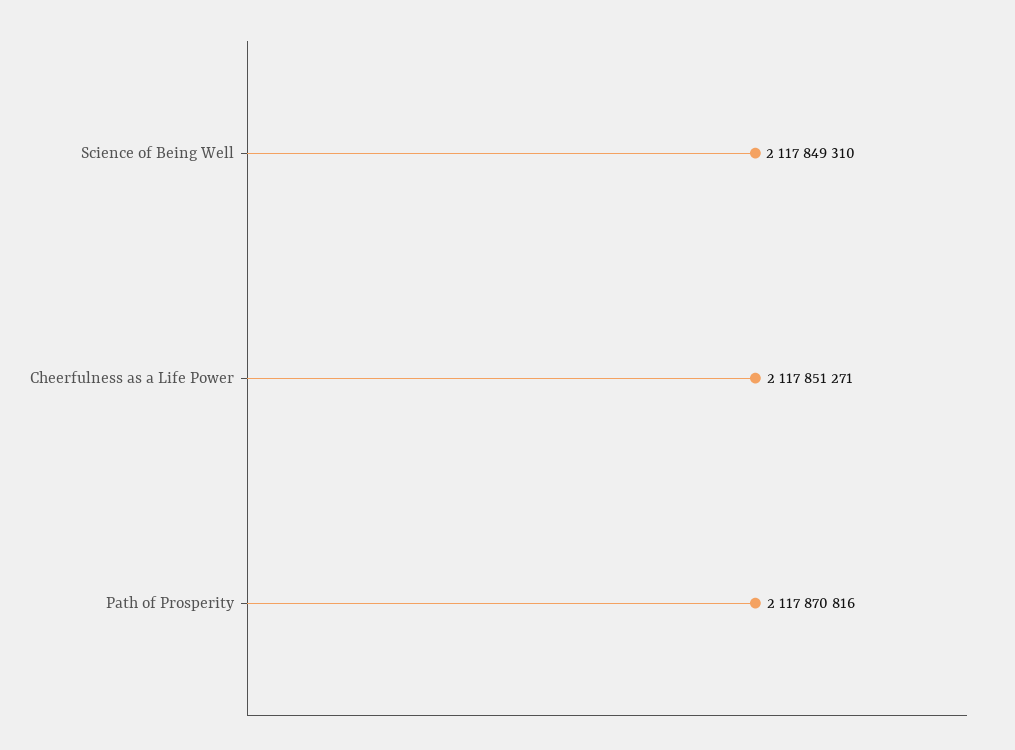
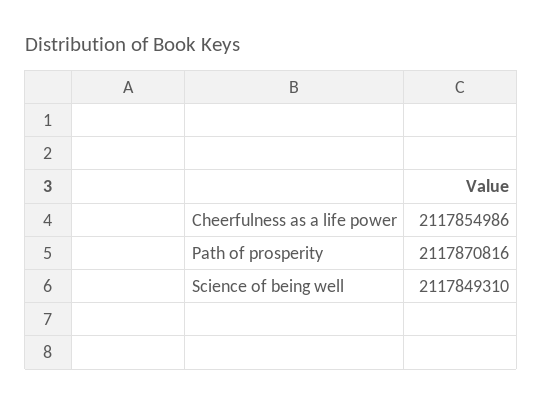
Cheerfulness as a Life Power: 2117851271 -> 2117854986

